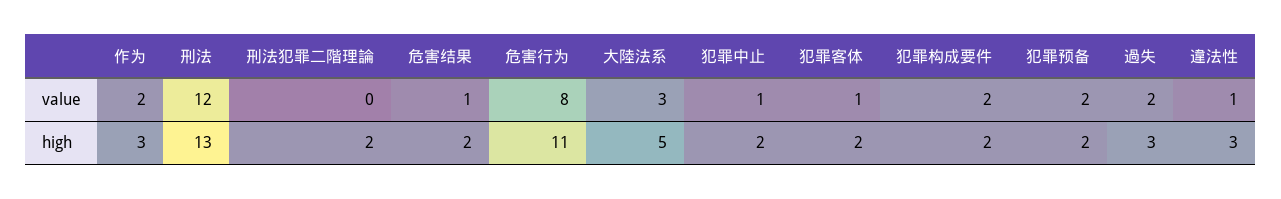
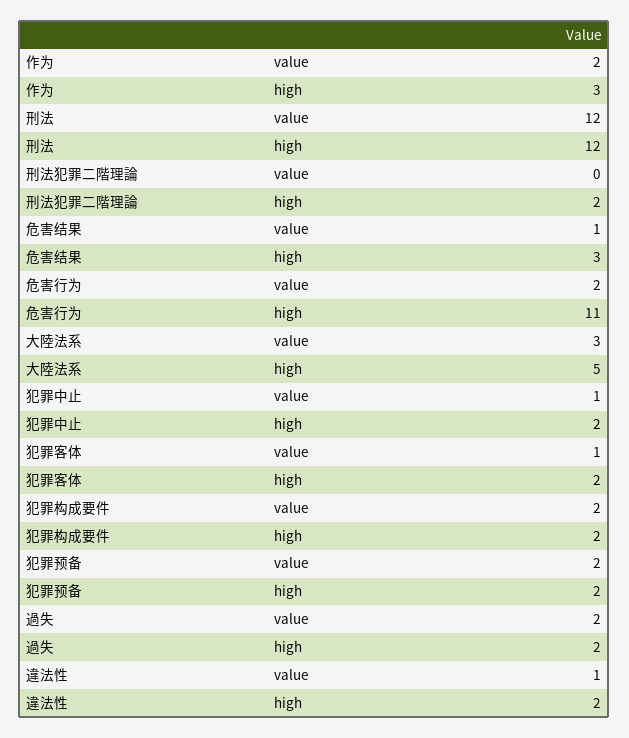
危害行为, value: 8 -> 2
刑法, high: 13 -> 12
危害结果, high: 2 -> 3
過失, high: 3 -> 2
違法性, high: 3 -> 2

